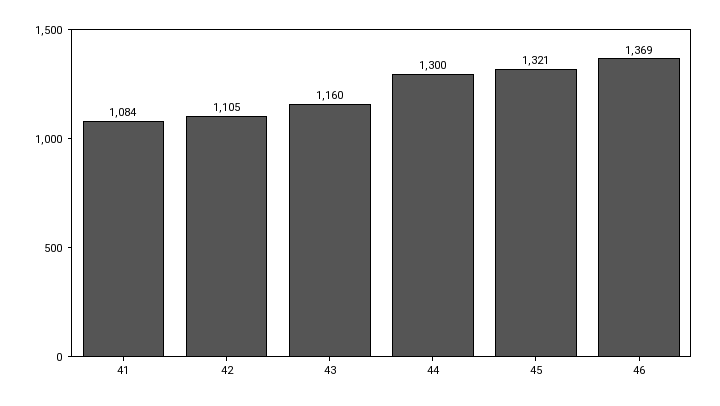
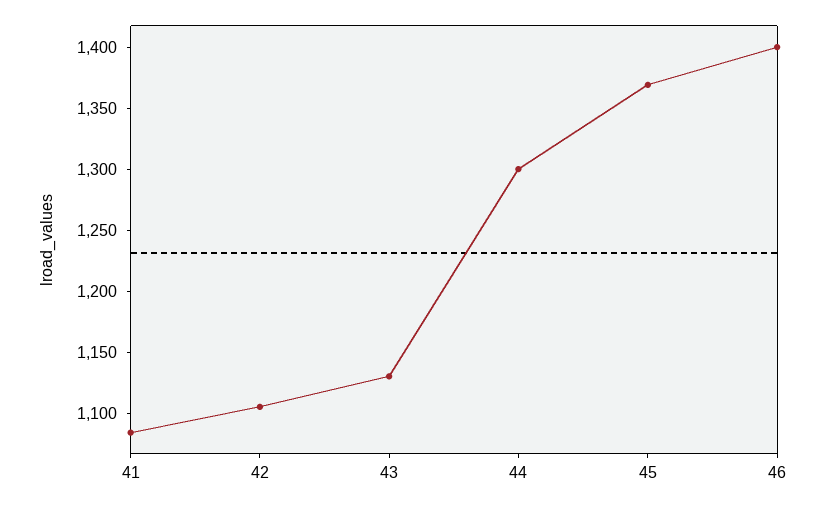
43: 1160 -> 1130
45: 1321 -> 1370
46: 1369 -> 1400

